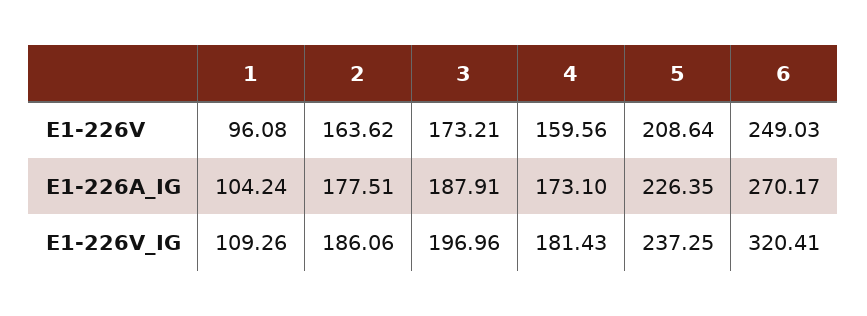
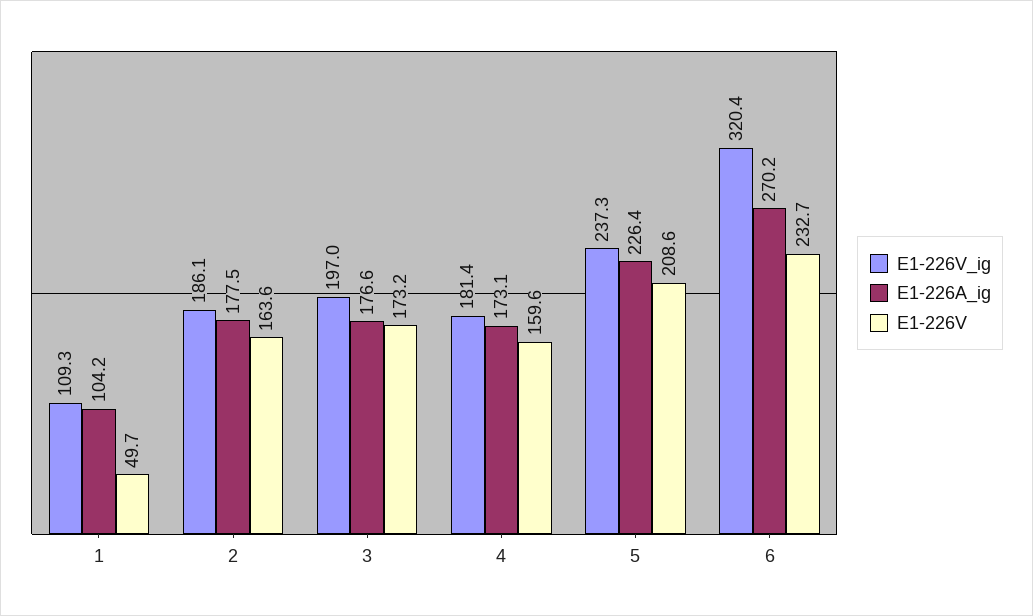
E1-226V, 1: 96.08 -> 49.7
E1-226V, 6: 249.03 -> 232.7
E1-226A_IG, 3: 187.91 -> 176.6

